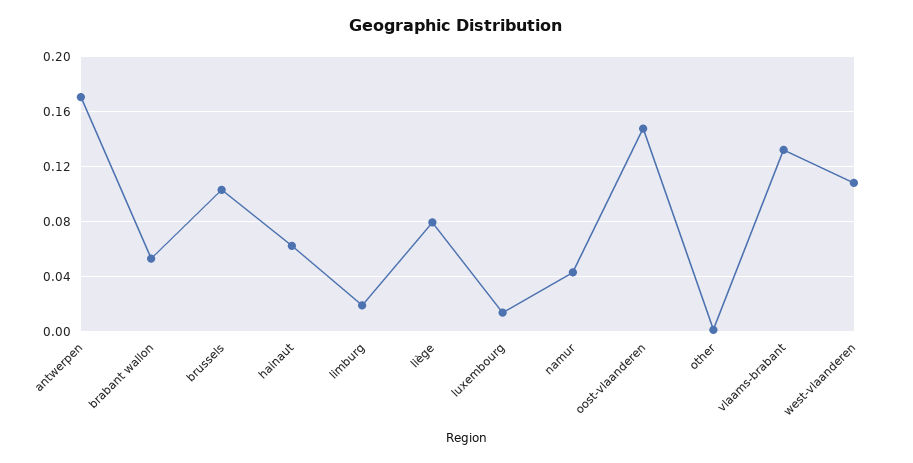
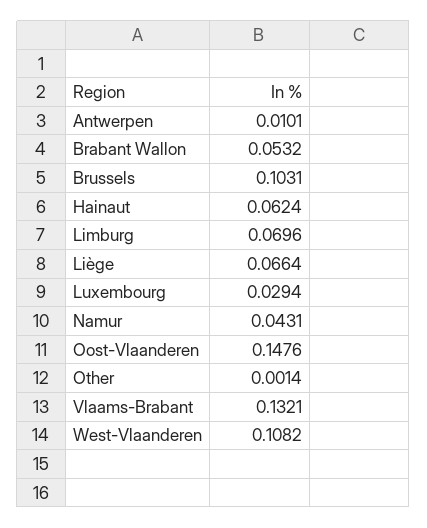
antwerpen: 0.17 -> 0.0101
limburg: 0.02 -> 0.0696
liège: 0.08 -> 0.0664
luxembourg: 0.015 -> 0.0294

